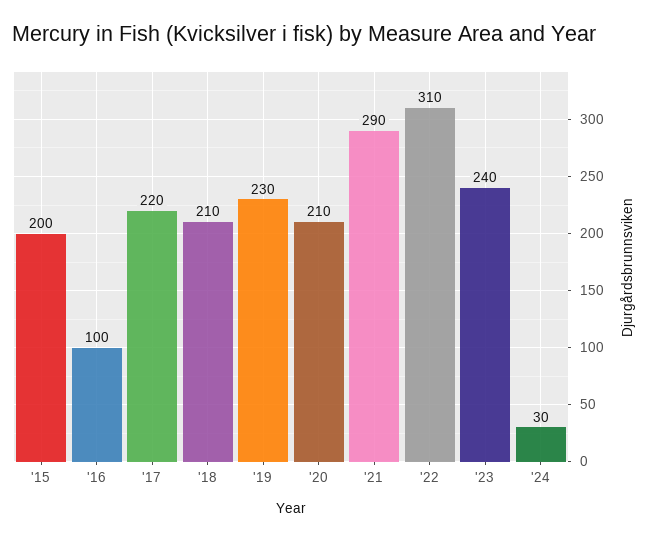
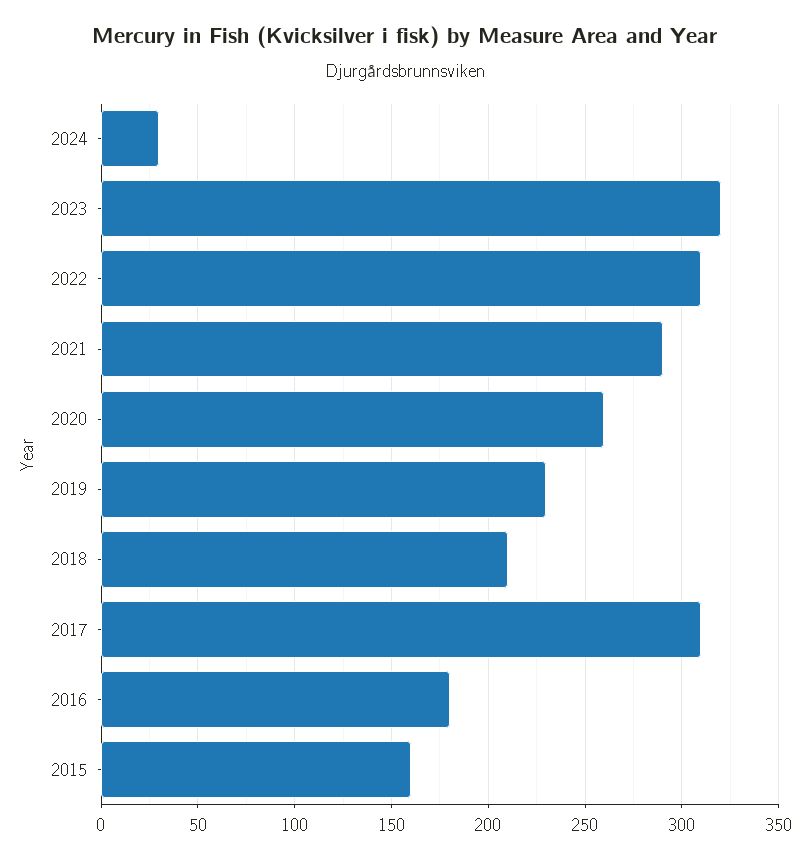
'15: 200 -> 160
'16: 100 -> 180
'17: 220 -> 310
'20: 210 -> 260
'23: 240 -> 320

